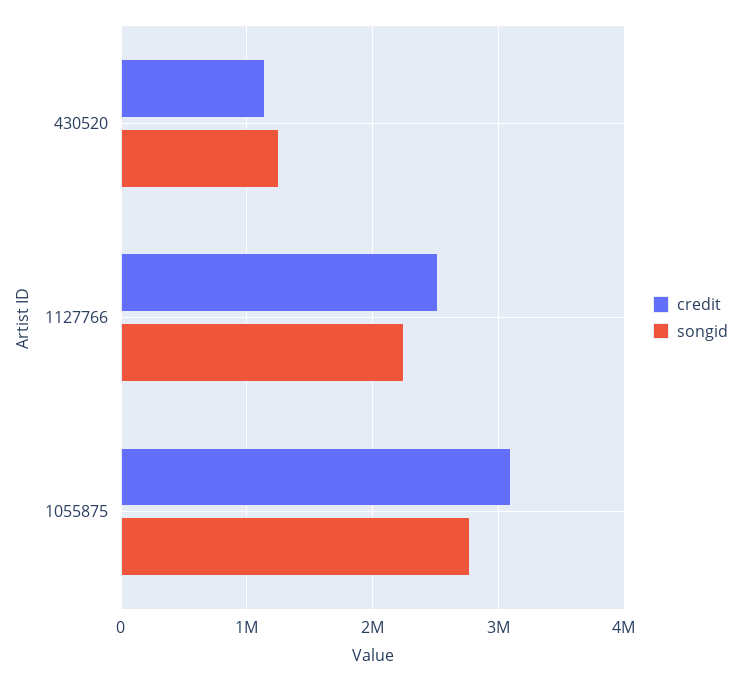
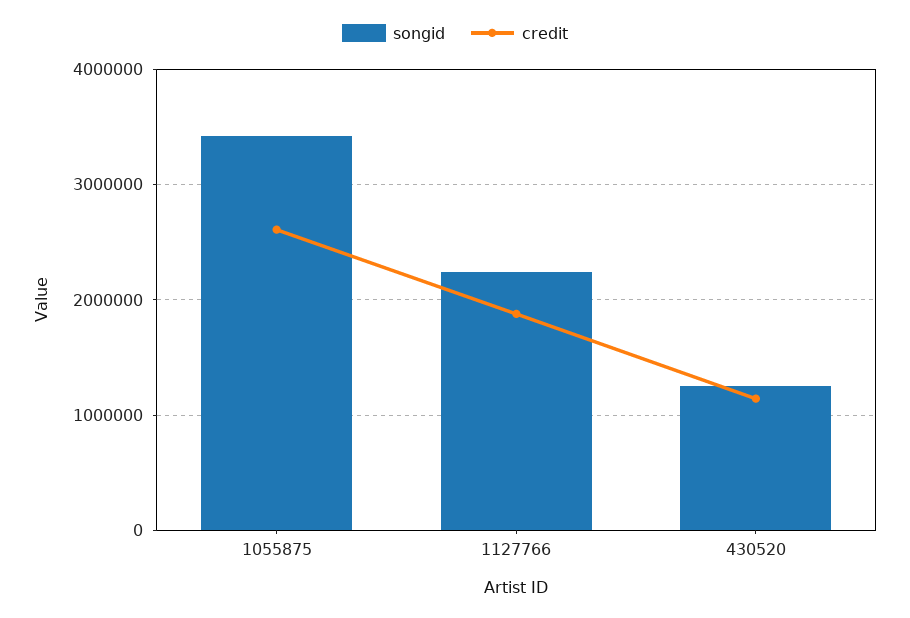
credit, 1127766: 2500000 -> 1900000
credit, 1055875: 3100000 -> 2600000
songid, 1055875: 2800000 -> 3400000

